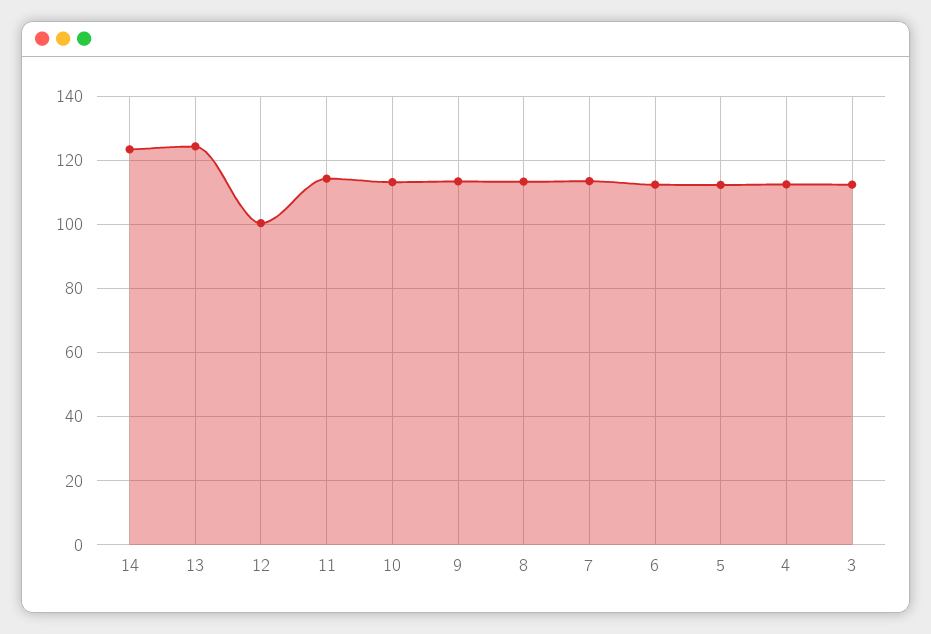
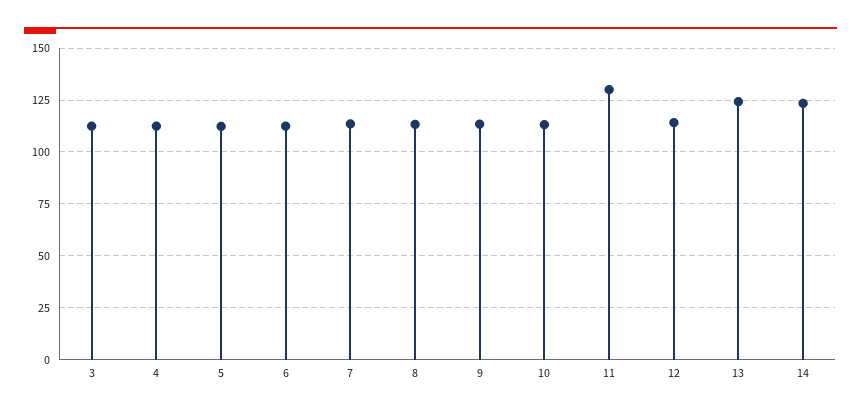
12: 100 -> 115
11: 114 -> 130

